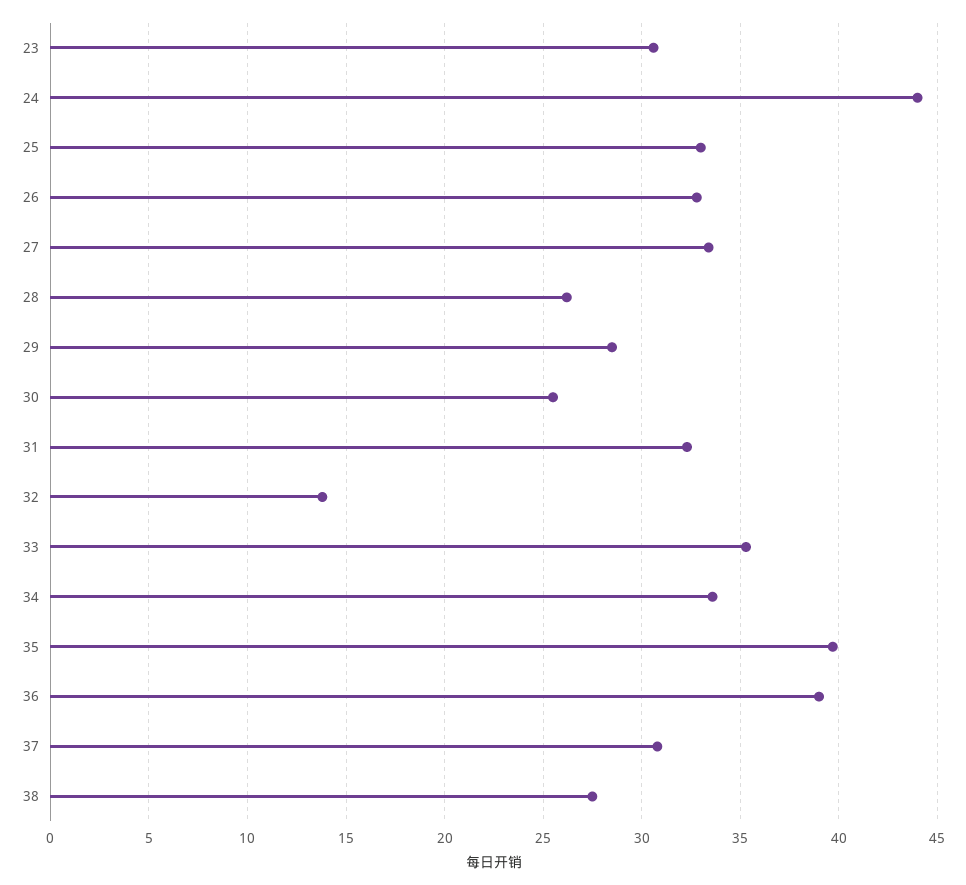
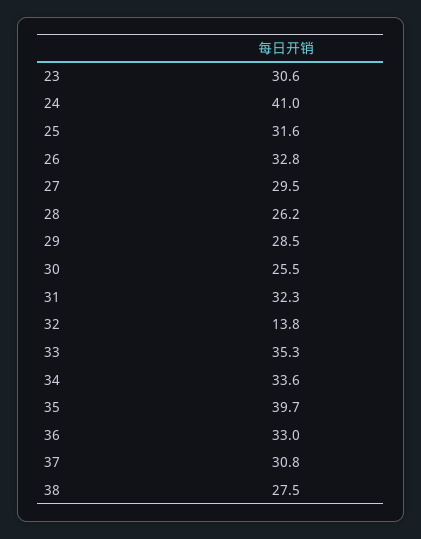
24: 44 -> 41
25: 33 -> 31.6
27: 33.5 -> 29.5
36: 39 -> 33

